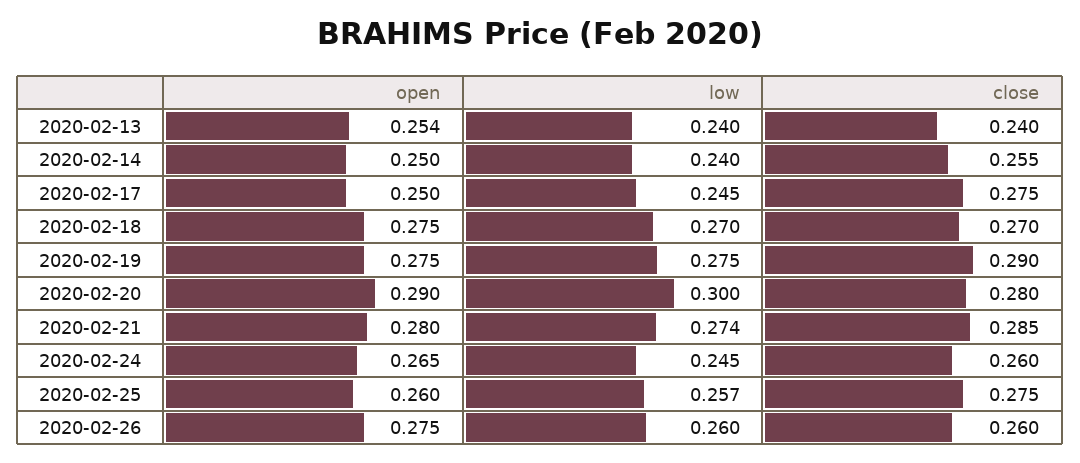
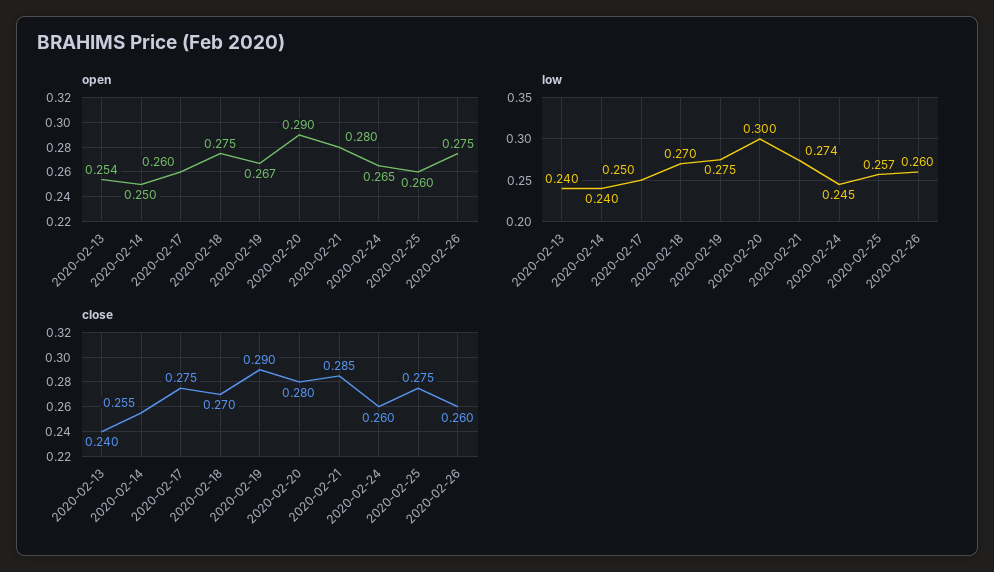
open, 2020-02-17: 0.25 -> 0.26
low, 2020-02-17: 0.245 -> 0.25
open, 2020-02-19: 0.275 -> 0.267

